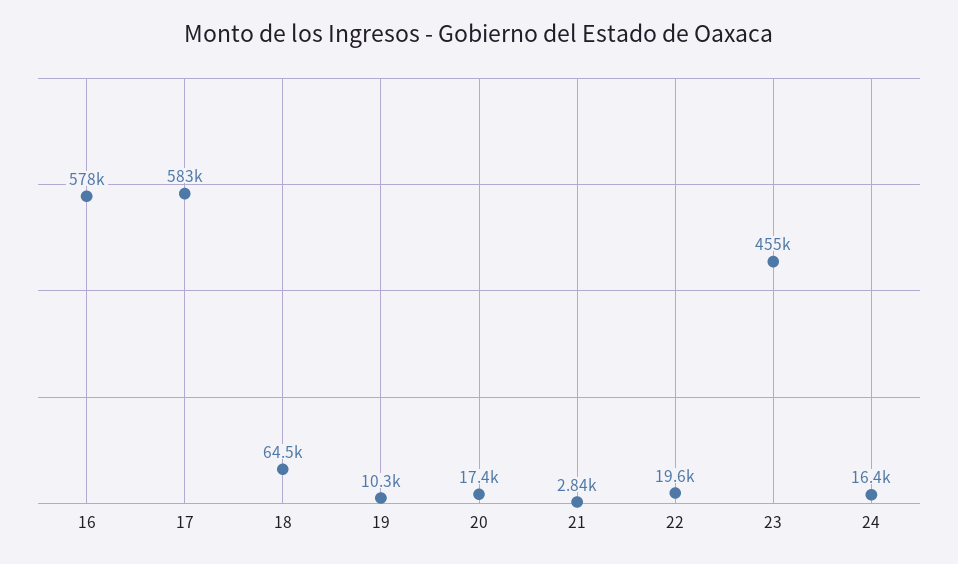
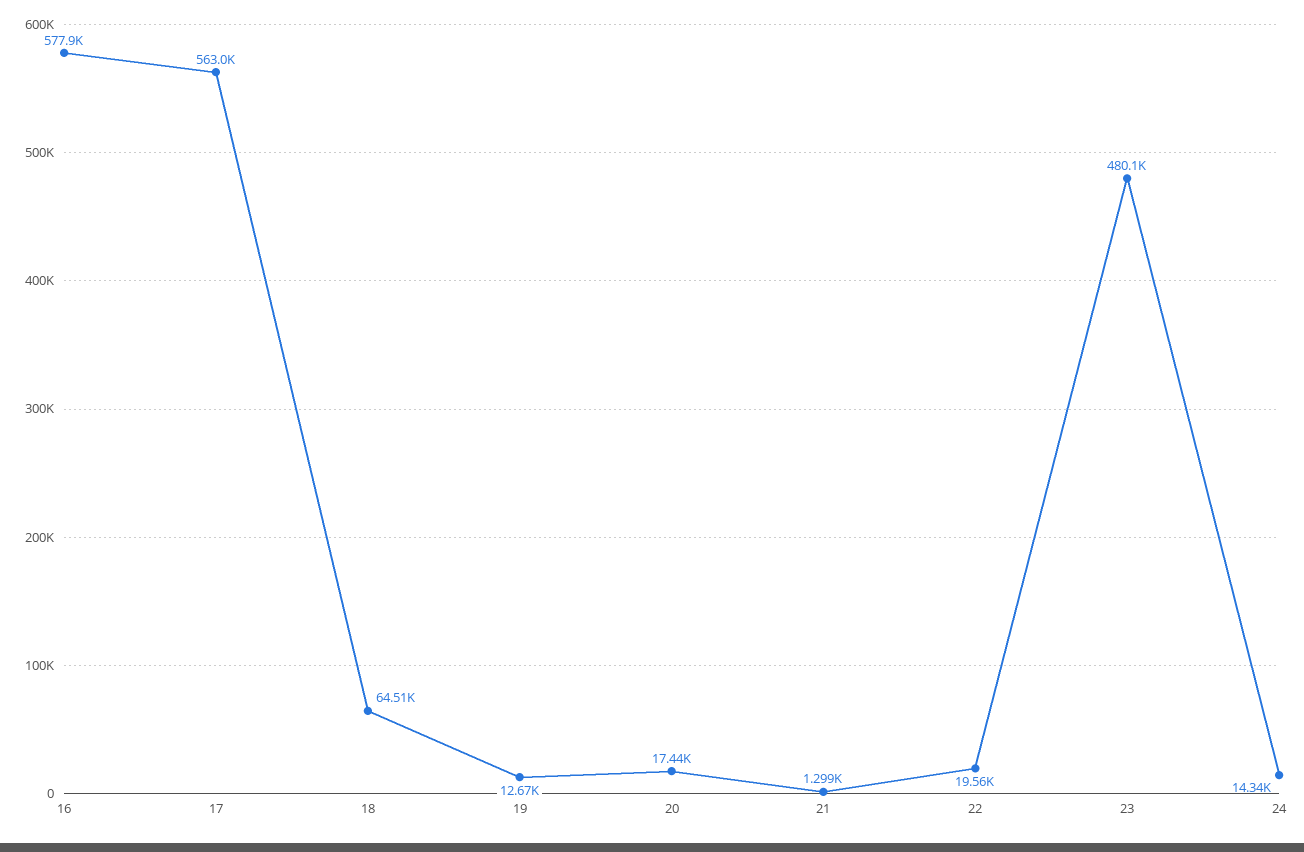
17: 583000 -> 563000
19: 10300 -> 12670
21: 2840 -> 1299
23: 455000 -> 480100
24: 16400 -> 14340

